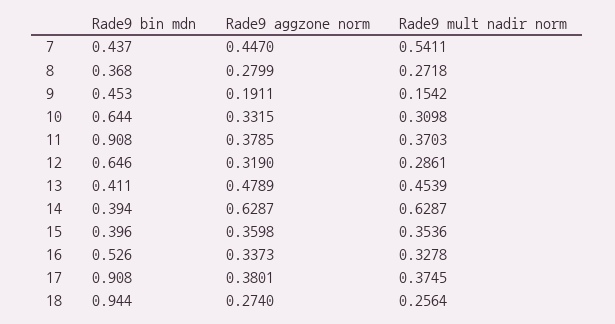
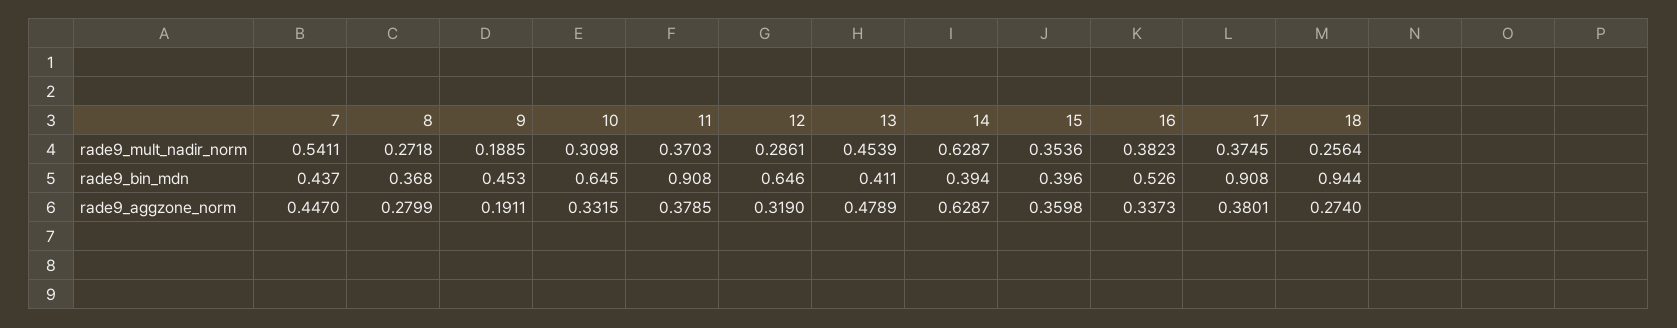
Rade9 mult nadir norm, 9: 0.1542 -> 0.1885
Rade9 bin mdn, 10: 0.644 -> 0.645
Rade9 mult nadir norm, 16: 0.3278 -> 0.3823

